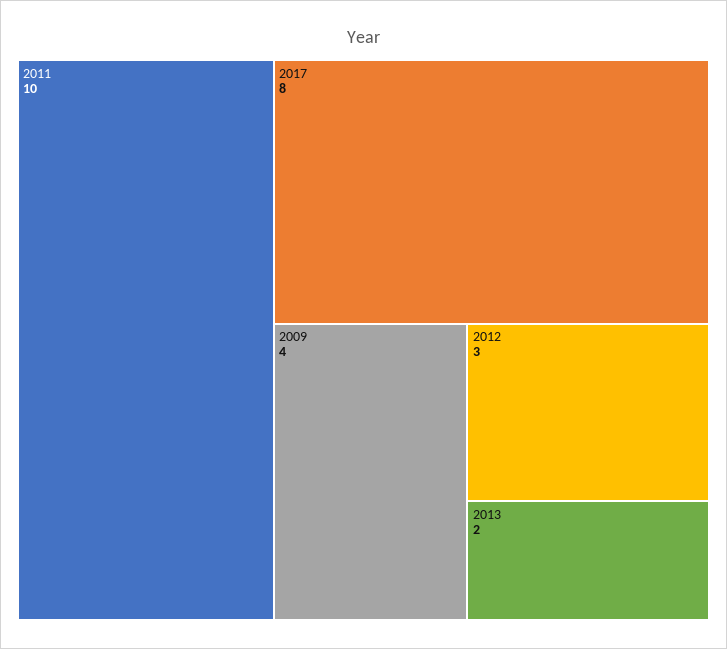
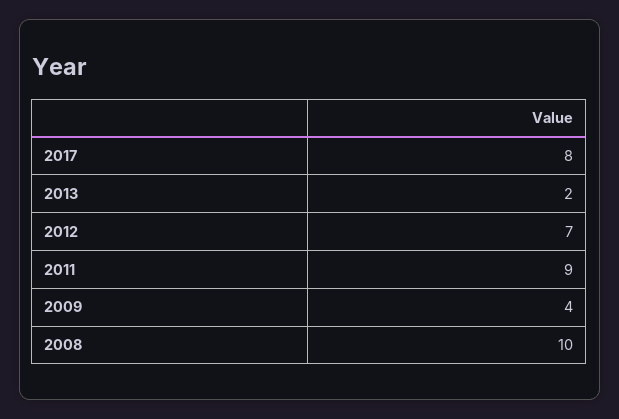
2011: 10 -> 9
2012: 3 -> 7
2008: none -> 10

